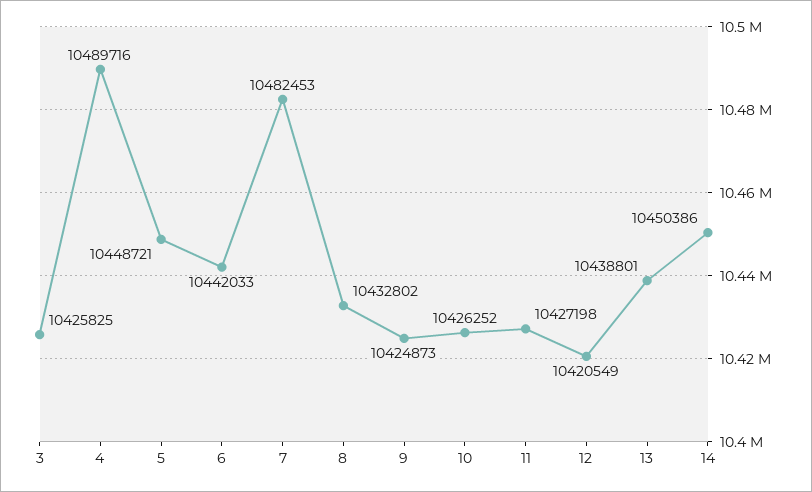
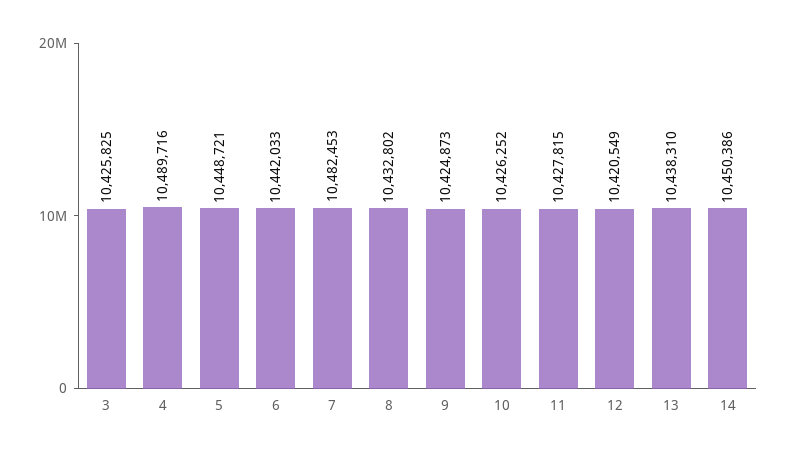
11: 10427198 -> 10427815
13: 10438801 -> 10438310

